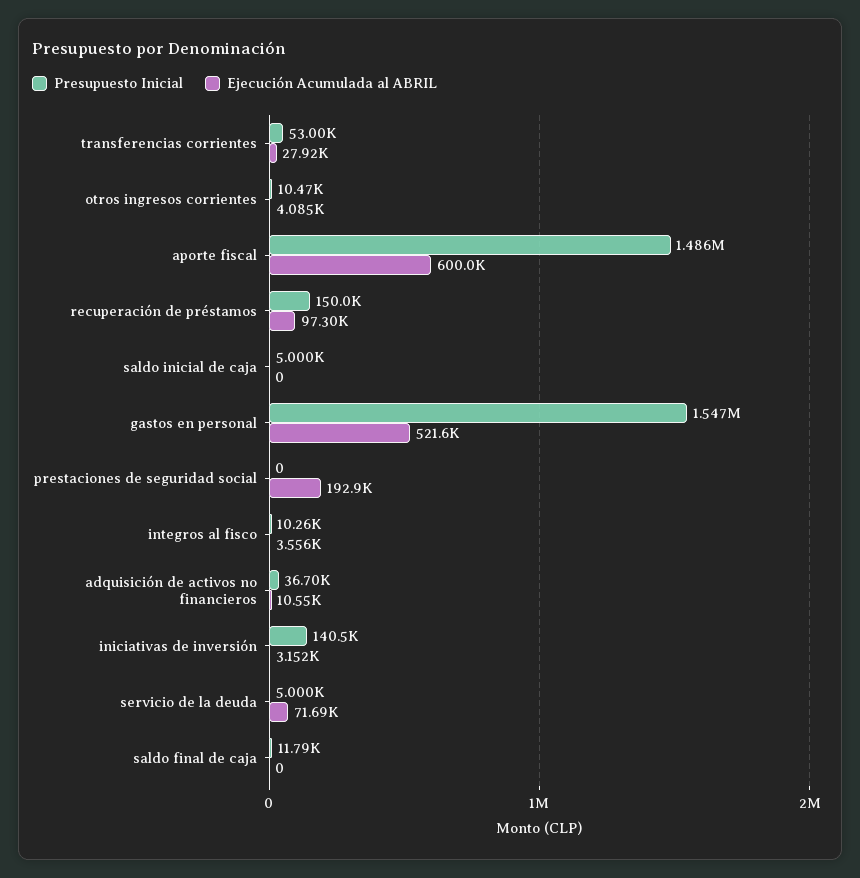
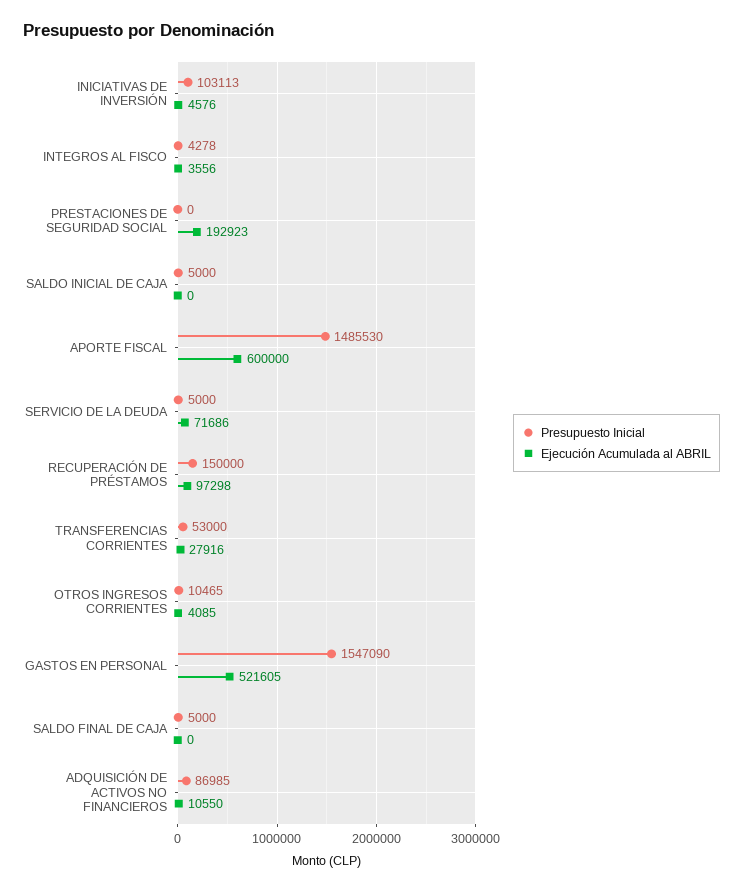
Presupuesto Inicial, integros al fisco: 10260 -> 4278
Presupuesto Inicial, adquisición de activos no financieros: 36700 -> 86985
Presupuesto Inicial, iniciativas de inversión: 140500 -> 103113
Ejecución Acumulada al ABRIL, iniciativas de inversión: 3152 -> 4576
Presupuesto Inicial, saldo final de caja: 11790 -> 5000

